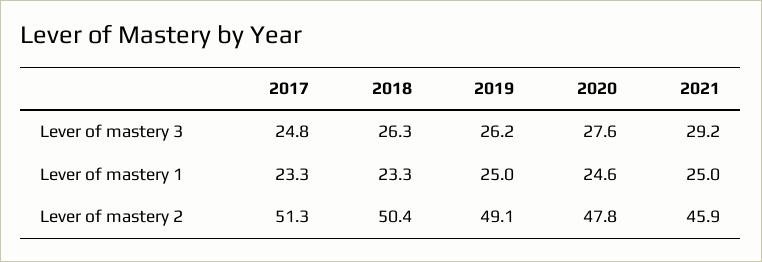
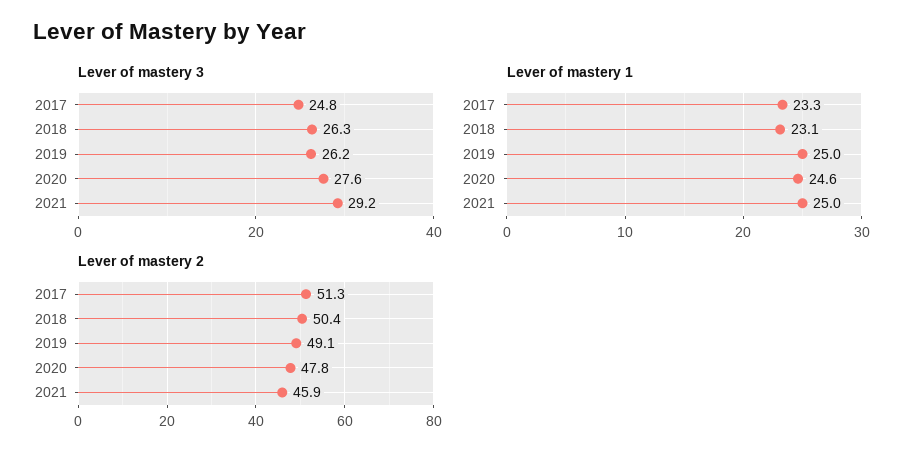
Lever of mastery 1, 2018: 23.3 -> 23.1

